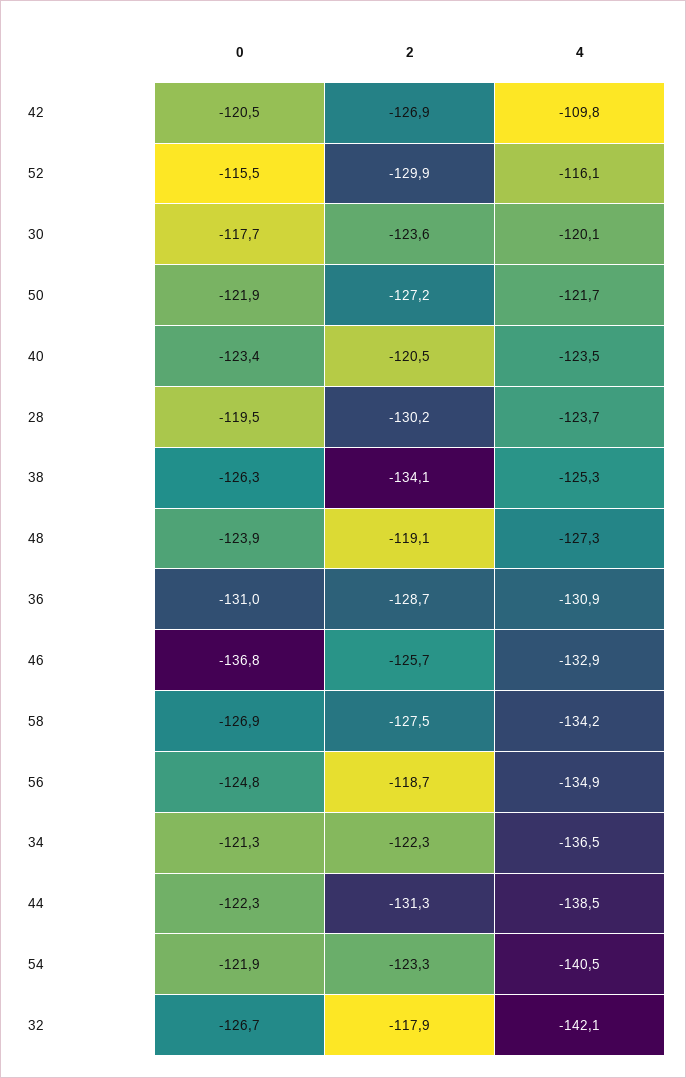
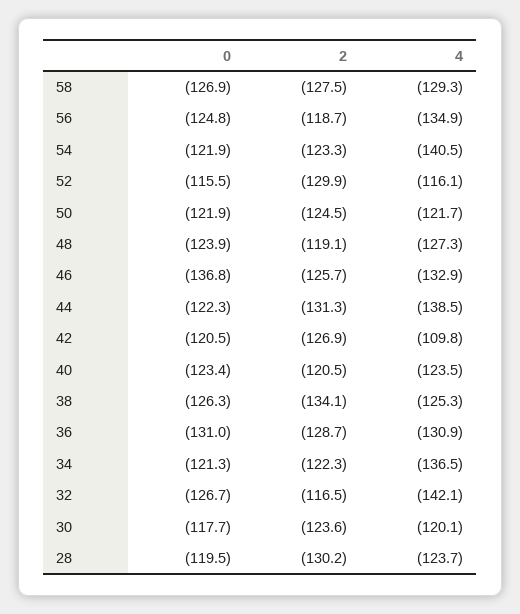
2, 50: -127.2 -> -124.5
4, 58: -134.2 -> -129.3
2, 32: -117.9 -> -116.5

